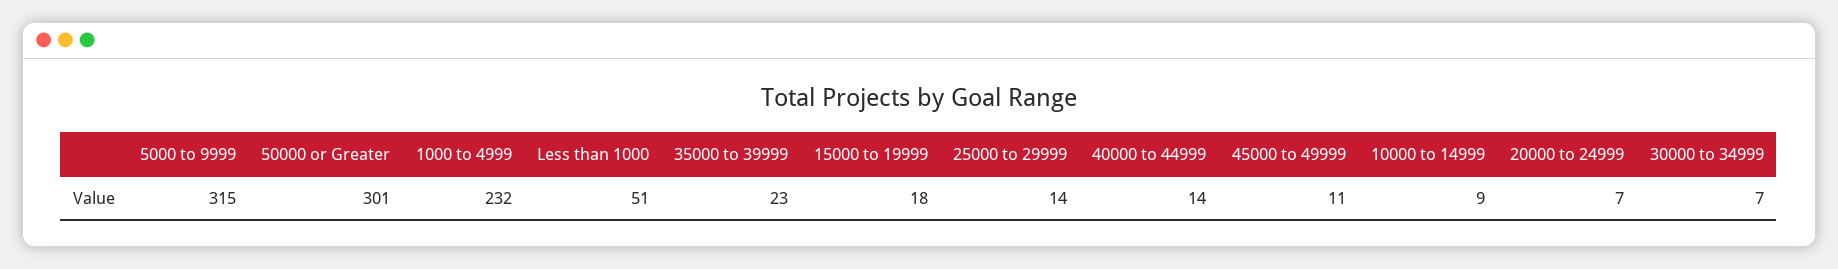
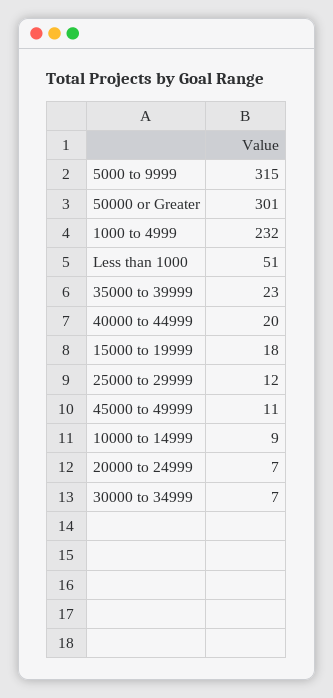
25000 to 29999: 14 -> 12
40000 to 44999: 14 -> 20

